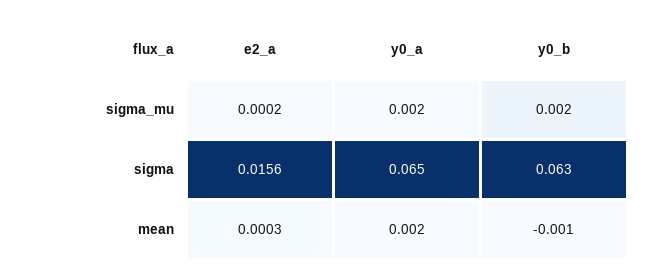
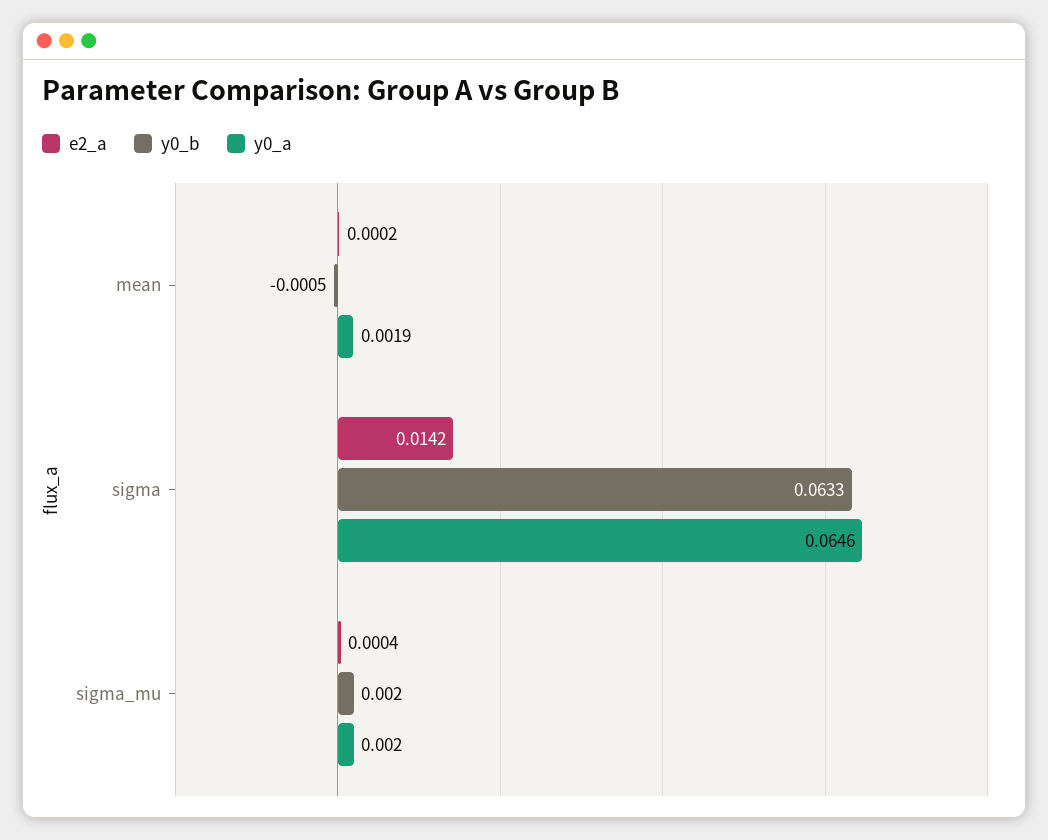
e2_a, sigma_mu: 0.0002 -> 0.0004
e2_a, sigma: 0.0156 -> 0.0142
e2_a, mean: 0.0003 -> 0.0002

